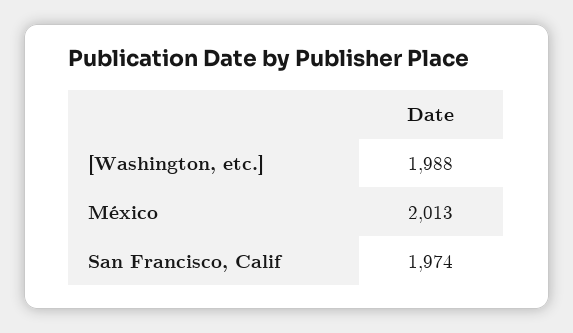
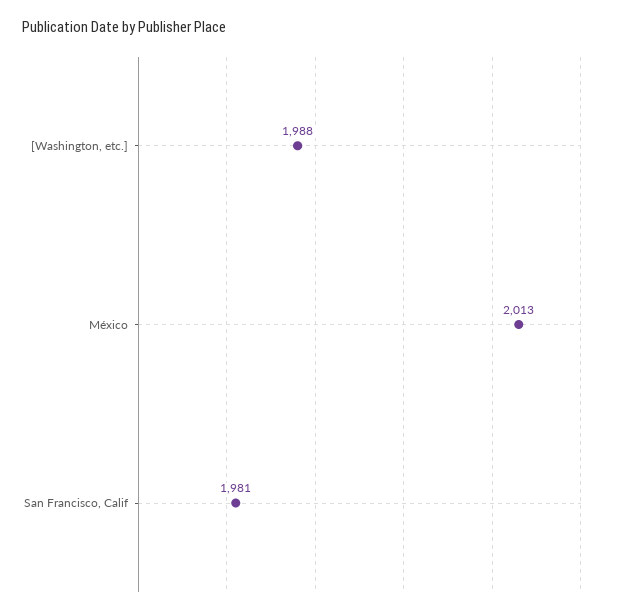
San Francisco, Calif: 1974 -> 1981

